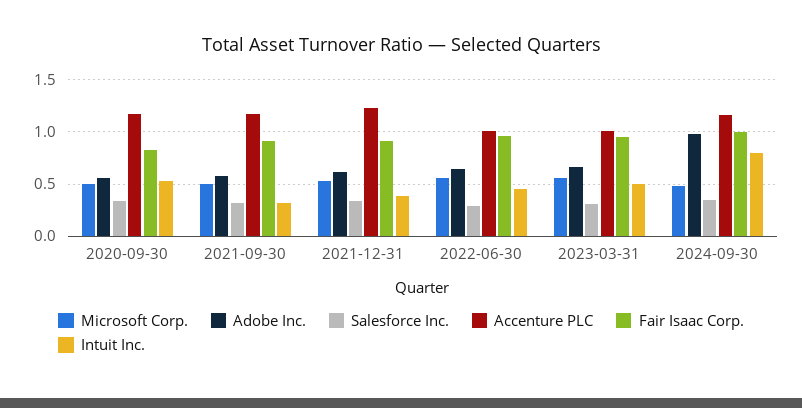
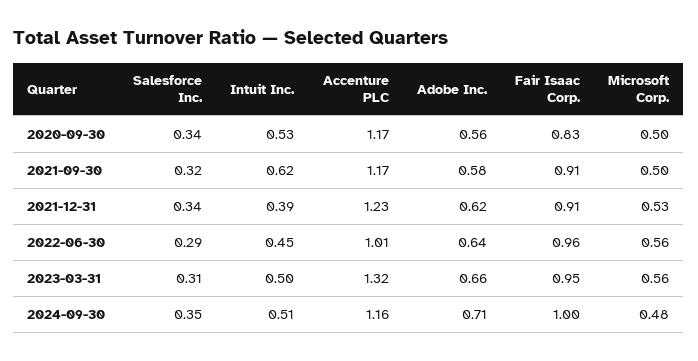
Intuit Inc., 2021-09-30: 0.3 -> 0.62
Accenture PLC, 2023-03-31: 1 -> 1.32
Adobe Inc., 2024-09-30: 1 -> 0.71
Intuit Inc., 2024-09-30: 0.8 -> 0.51

